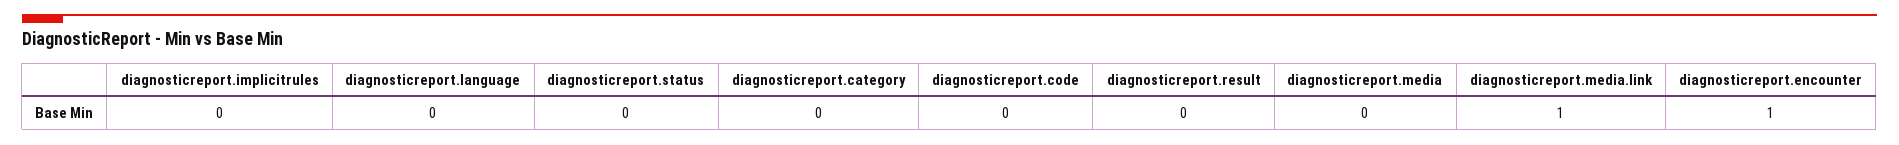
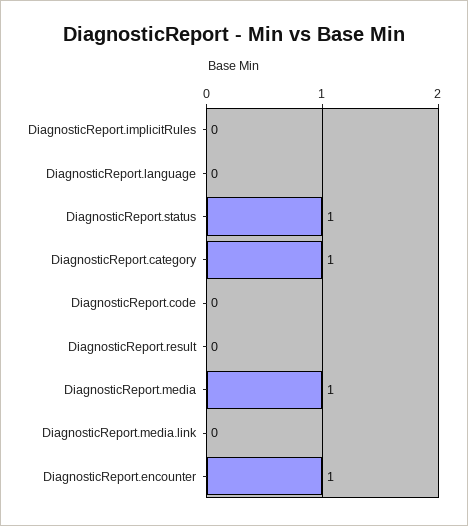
diagnosticreport.status: 0 -> 1
diagnosticreport.category: 0 -> 1
diagnosticreport.media: 0 -> 1
diagnosticreport.media.link: 1 -> 0

